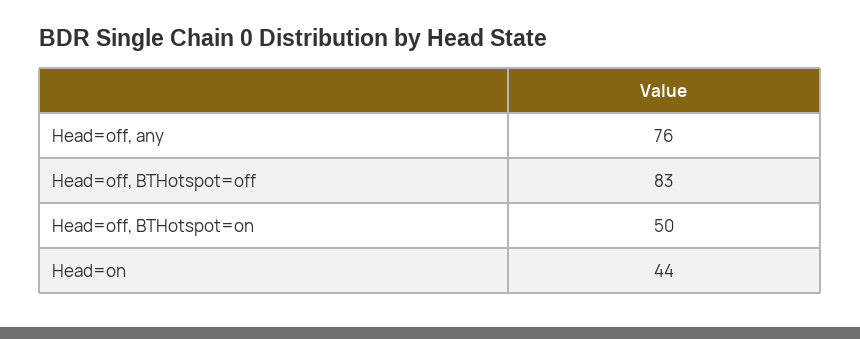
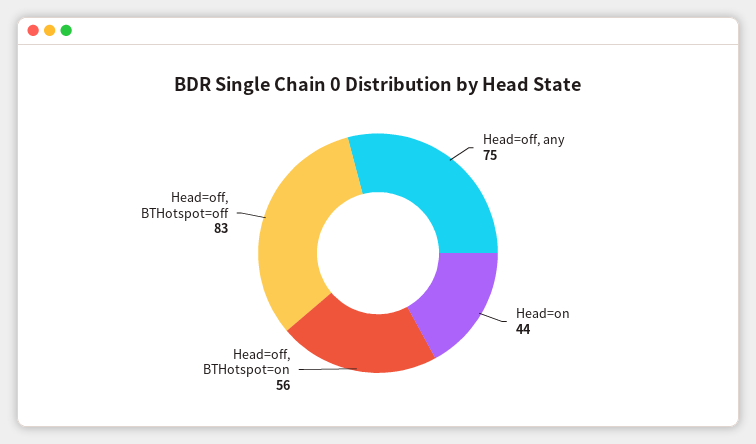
Head=off, any: 76 -> 75
Head=off, BTHotspot=on: 50 -> 56

